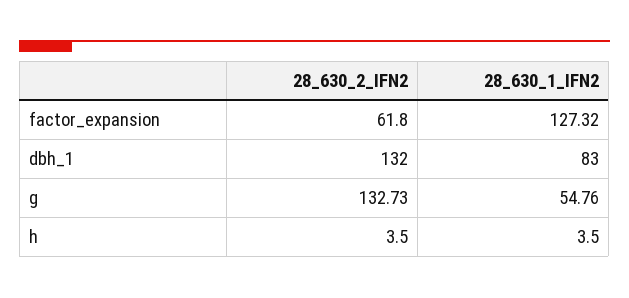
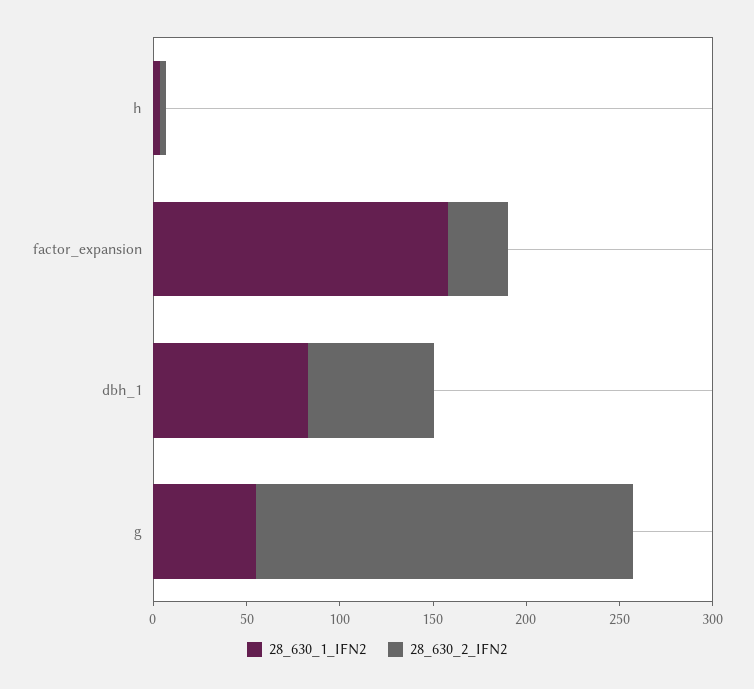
28_630_2_IFN2, factor_expansion: 61.8 -> 30
28_630_1_IFN2, factor_expansion: 127.32 -> 160
28_630_2_IFN2, dbh_1: 132 -> 70
28_630_2_IFN2, g: 132.73 -> 200

